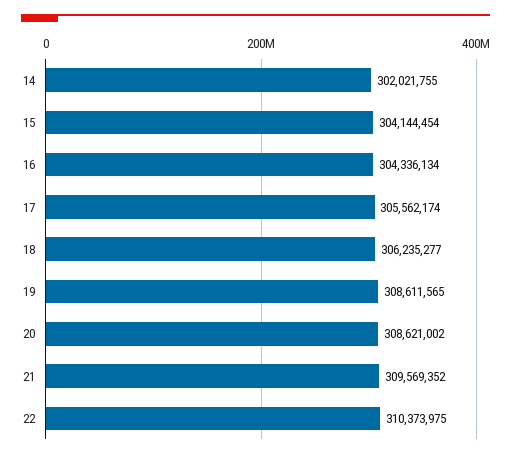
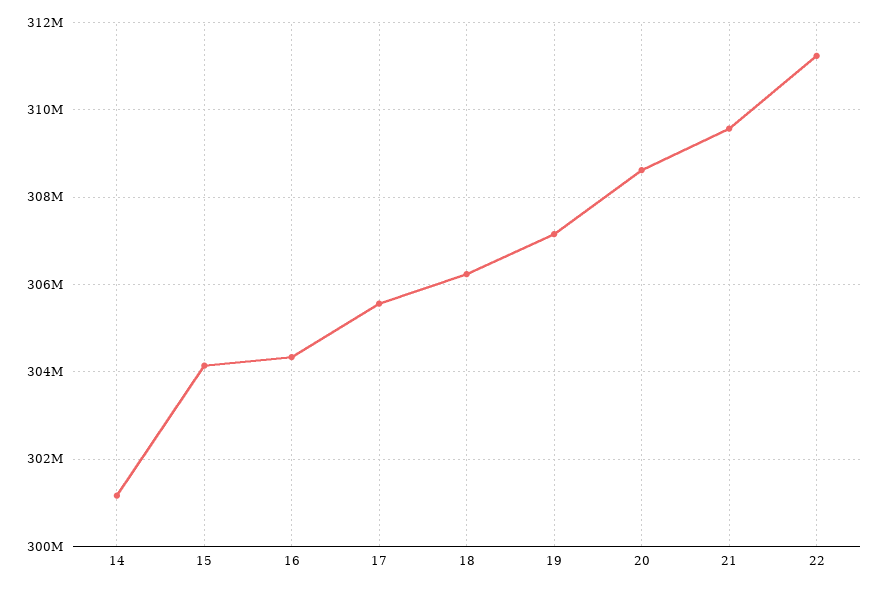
14: 302021755 -> 301200000
19: 308611565 -> 307200000
22: 310373975 -> 311200000

